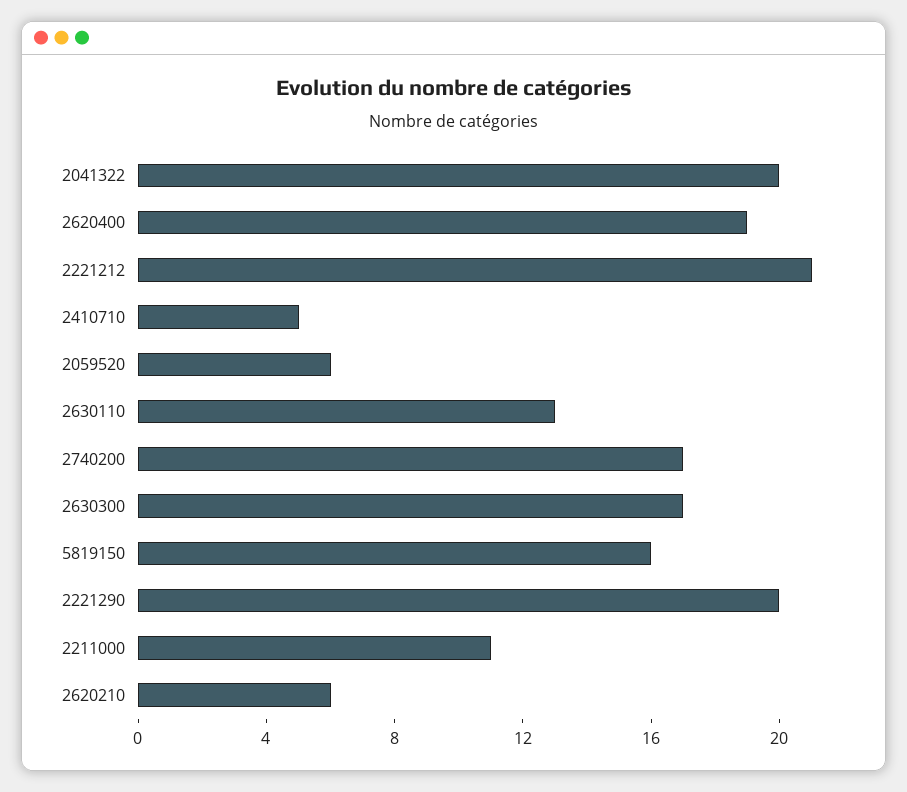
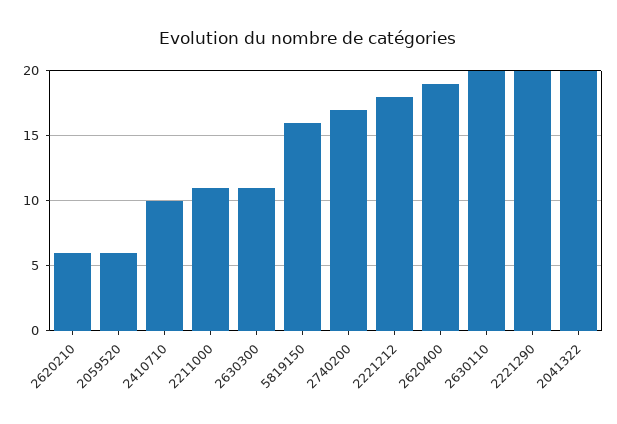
2221212: 21 -> 18
2410710: 5 -> 10
2630110: 13 -> 20
2630300: 17 -> 11

